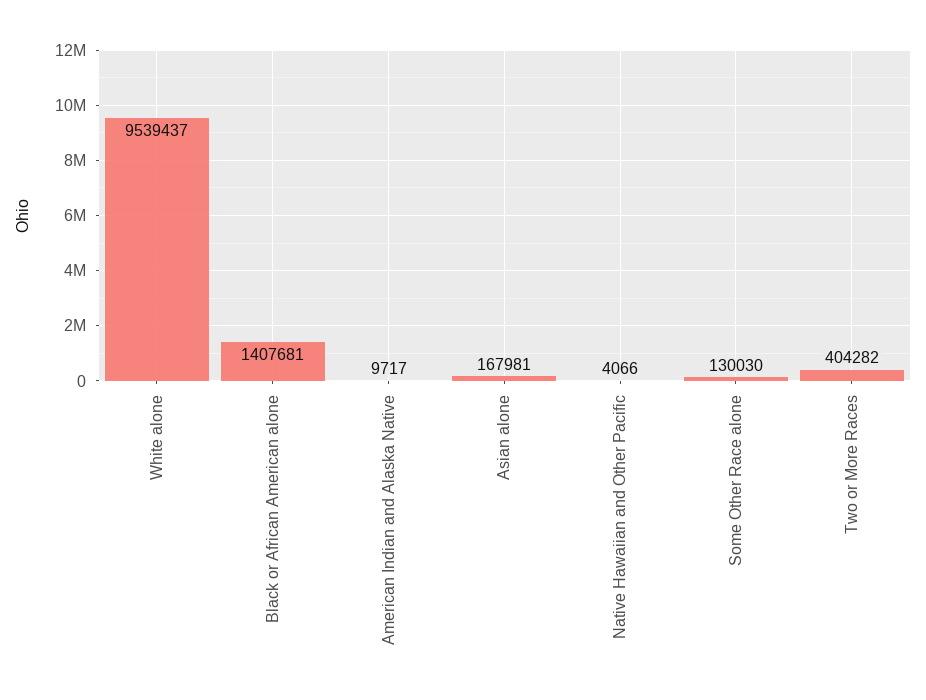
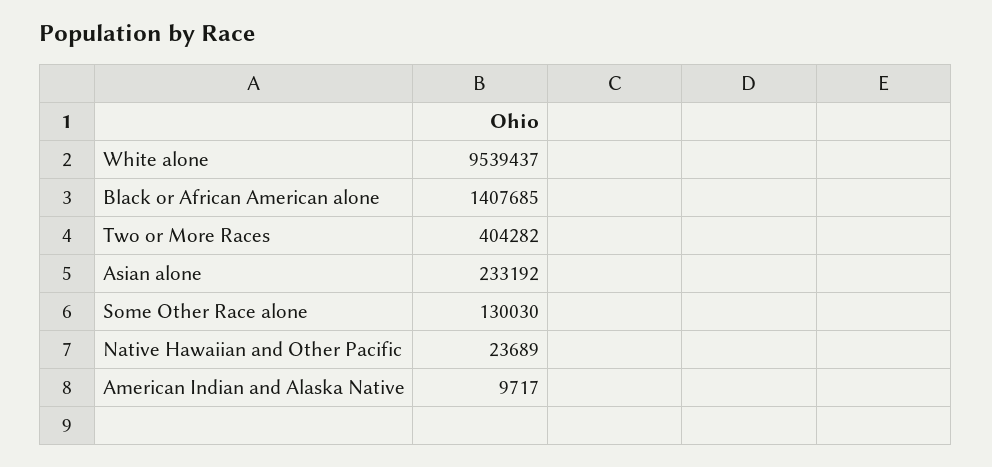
Black or African American alone: 1407681 -> 1407685
Asian alone: 167981 -> 233192
Native Hawaiian and Other Pacific: 4066 -> 23689

